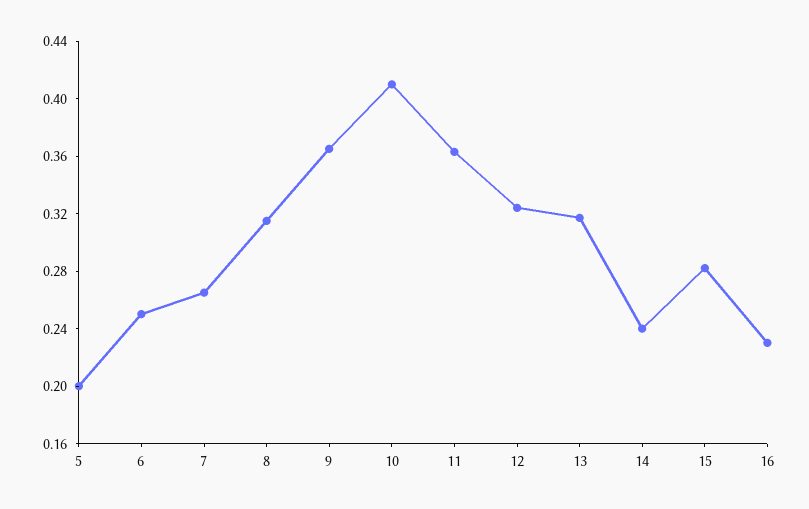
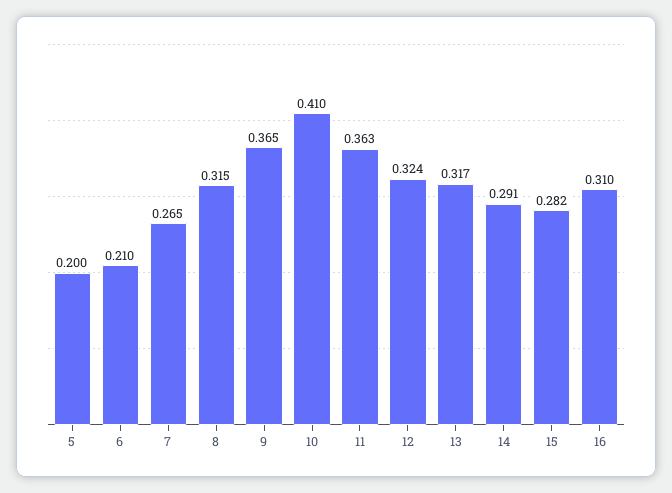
6: 0.25 -> 0.21
14: 0.24 -> 0.291
16: 0.23 -> 0.31

